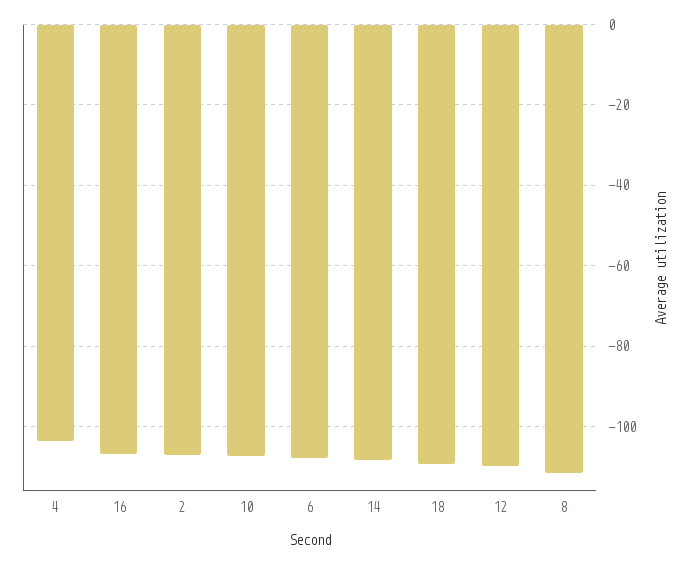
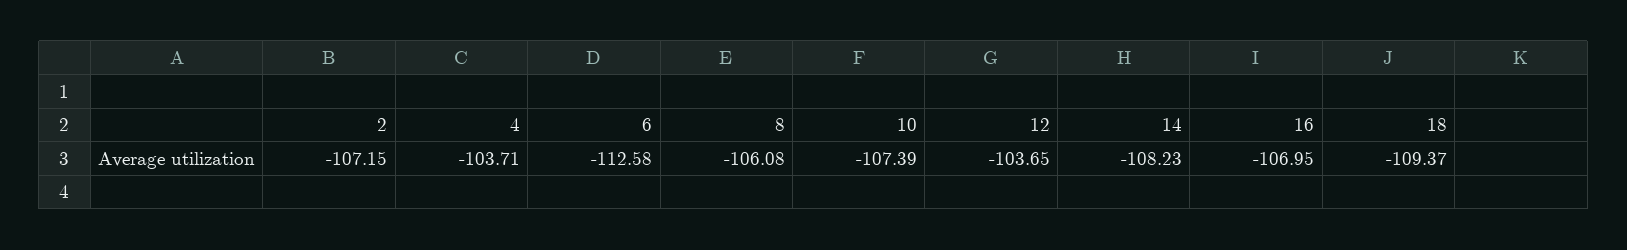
6: -108 -> -112.58
12: -110 -> -103.65
8: -112 -> -106.08

